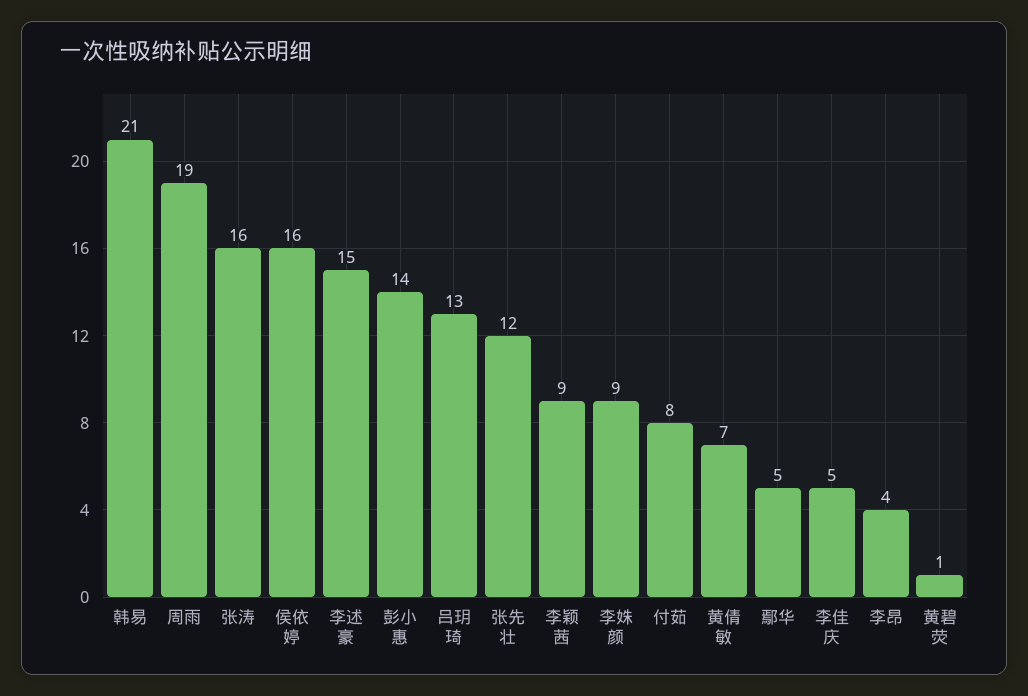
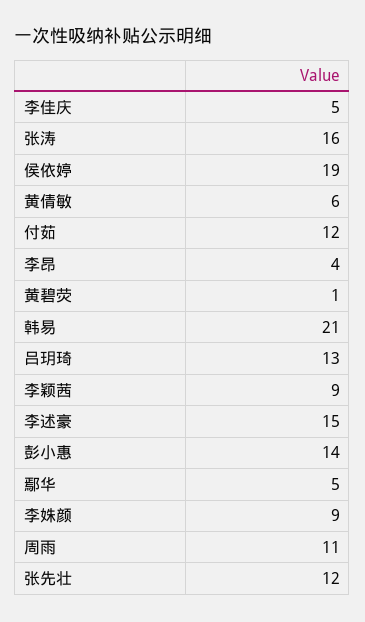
周雨: 19 -> 11
侯依婷: 16 -> 19
付茹: 8 -> 12
黄倩敏: 7 -> 6

